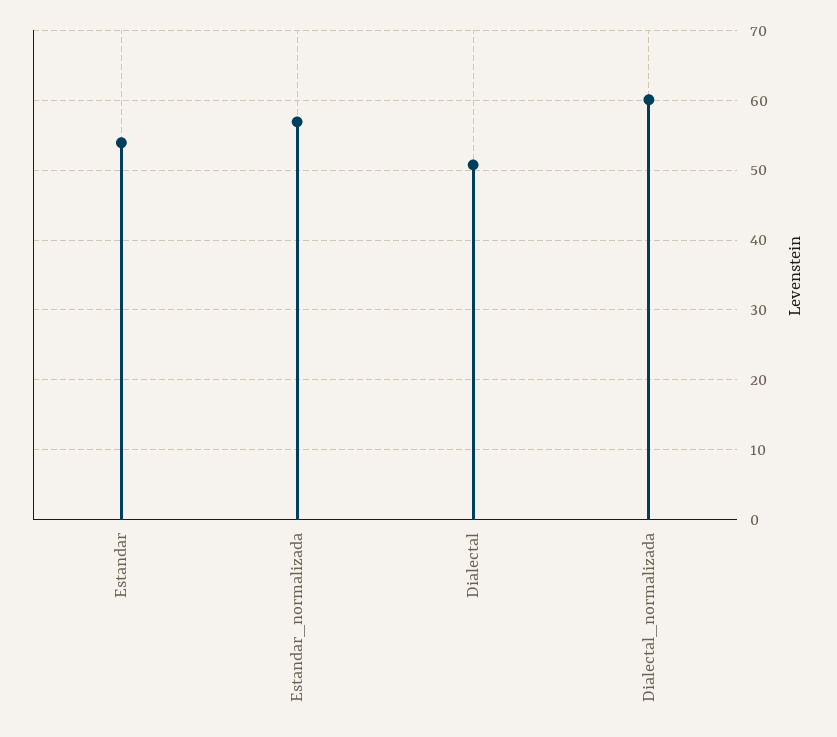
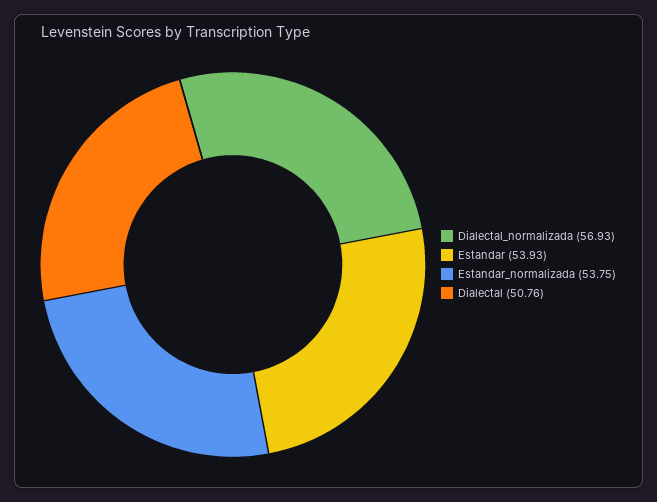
Estandar_normalizada: 57 -> 53.75
Dialectal_normalizada: 60 -> 56.93

